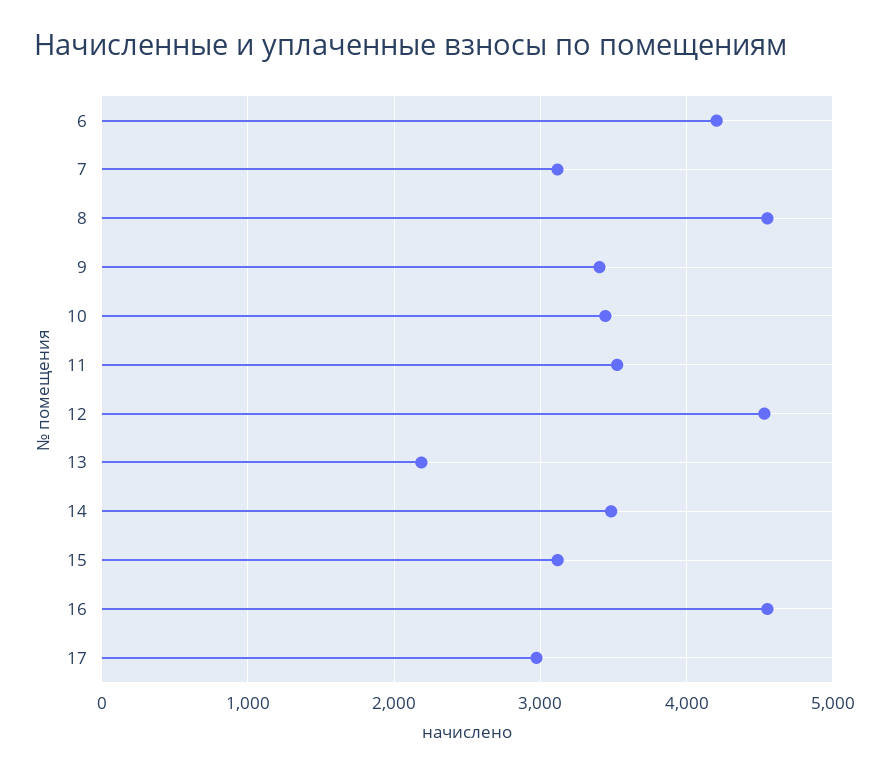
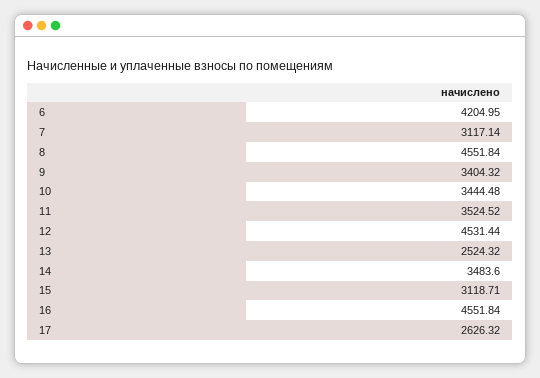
13: 2200 -> 2524.32
17: 3000 -> 2626.32

